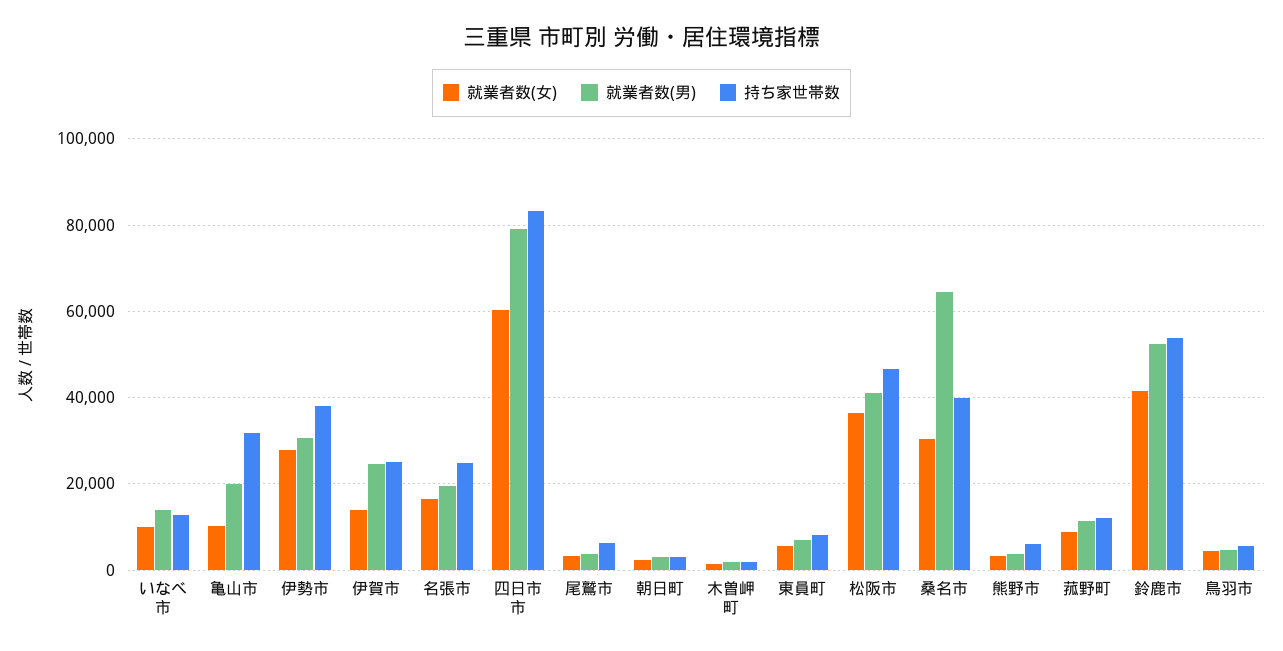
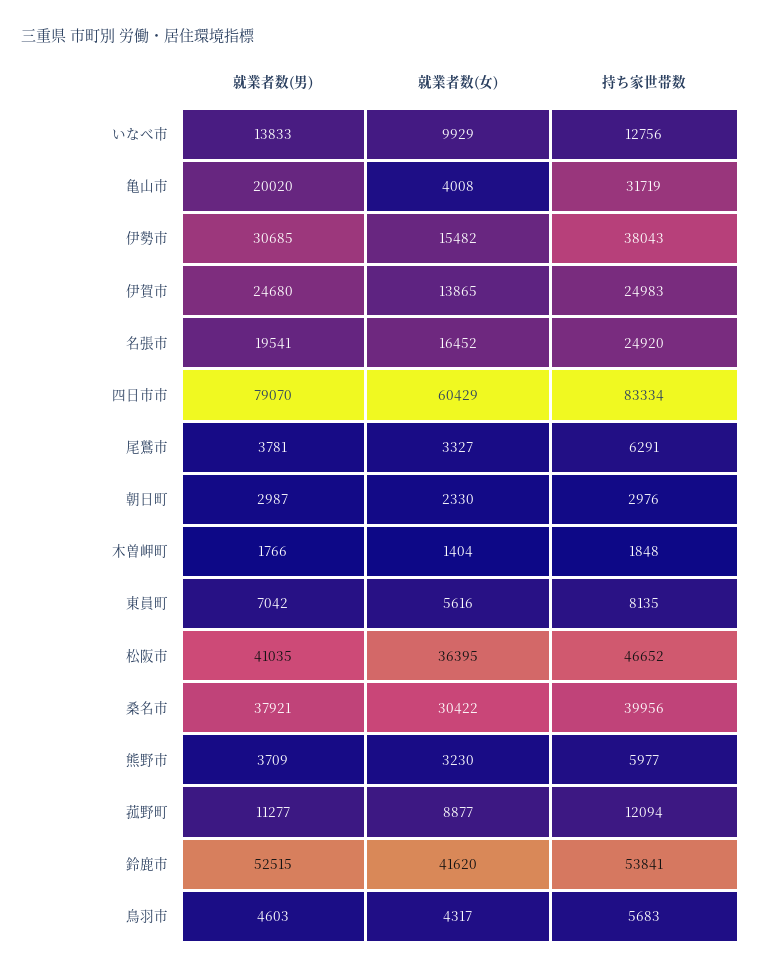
就業者数(女), 亀山市: 10000 -> 4008
就業者数(女), 伊勢市: 28000 -> 15482
就業者数(男), 桑名市: 64000 -> 37921

